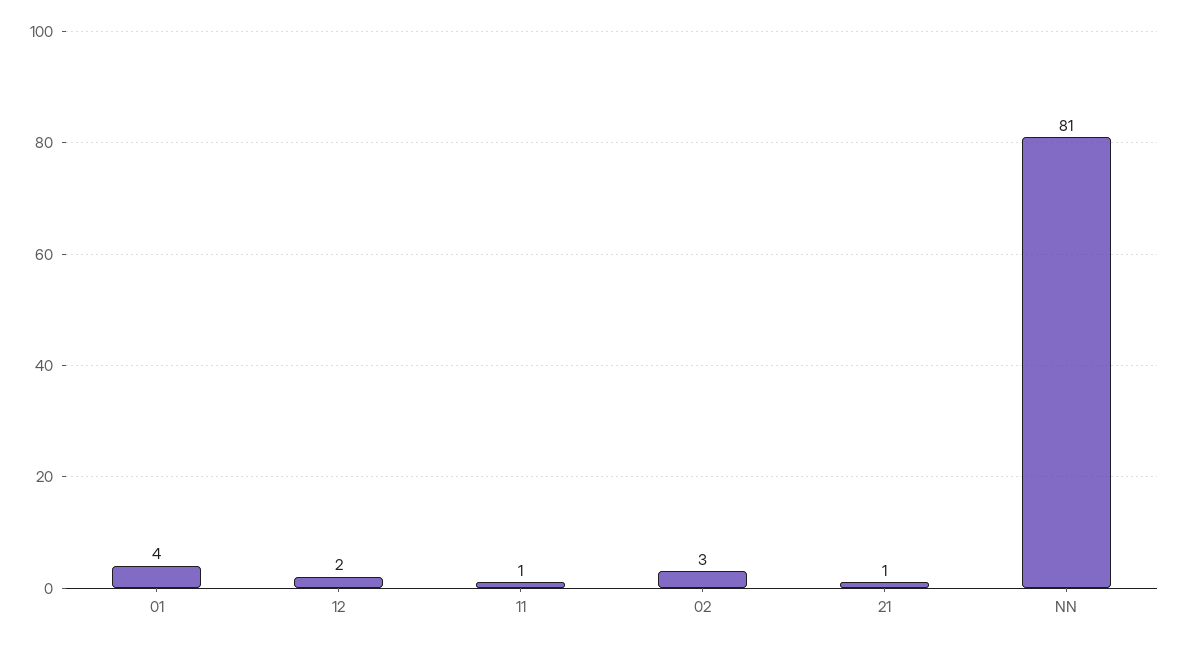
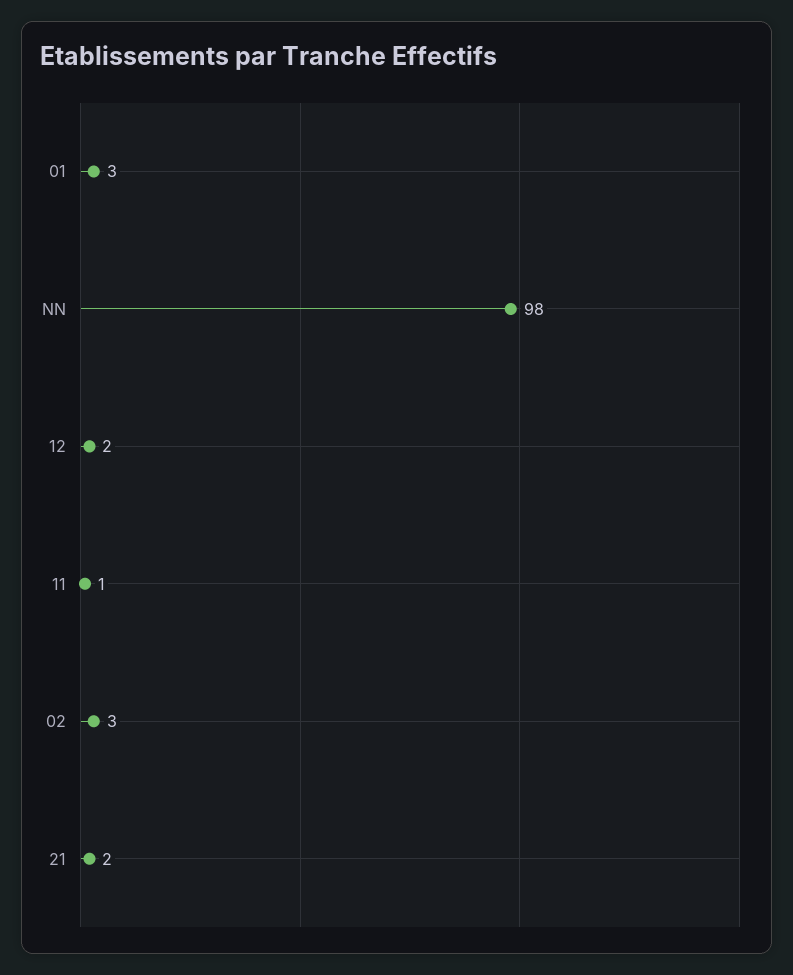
01: 4 -> 3
21: 1 -> 2
NN: 81 -> 98

